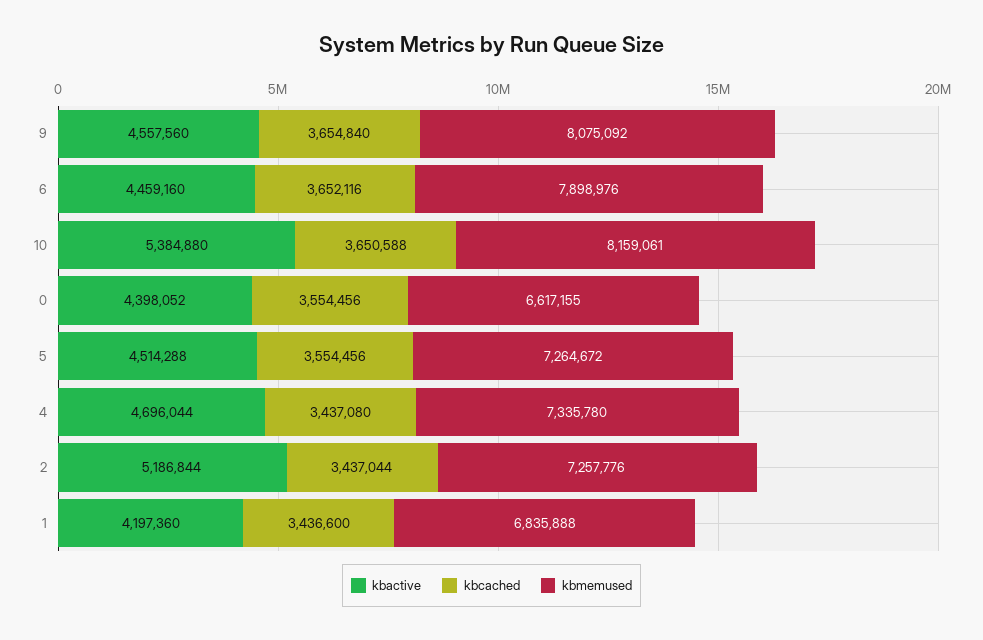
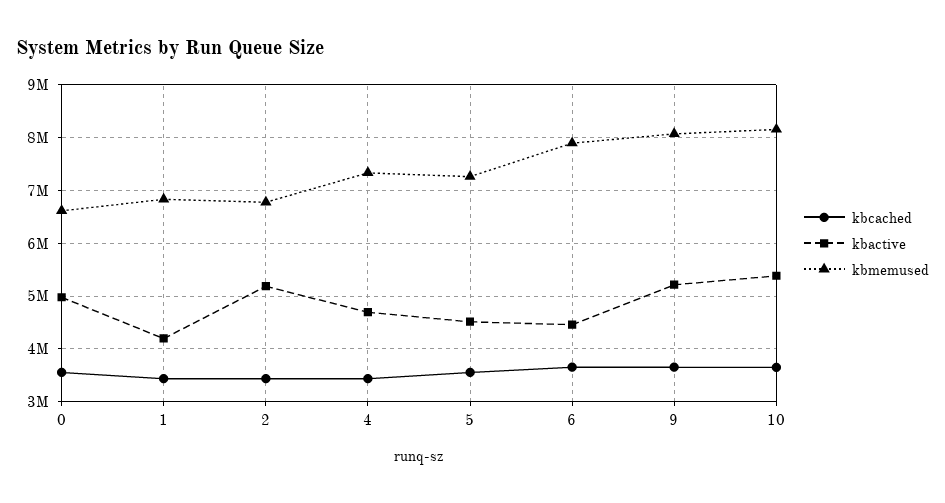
kbactive, 9: 4557560 -> 5200000
kbactive, 0: 4398052 -> 5000000
kbmemused, 2: 7257776 -> 6800000

